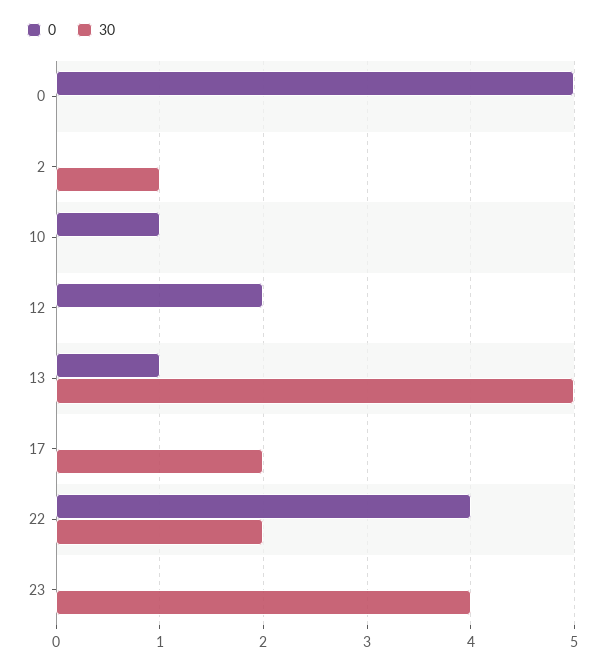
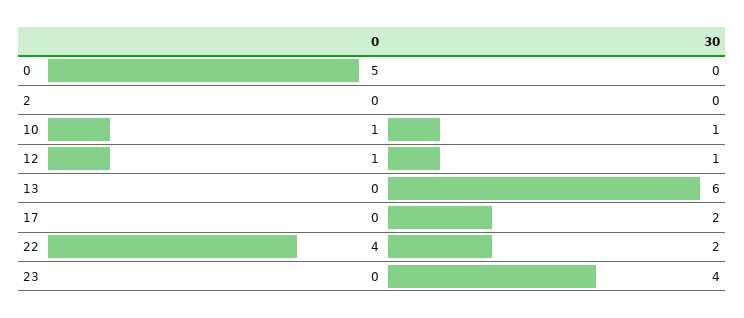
30, 2: 1 -> 0
30, 10: 0 -> 1
0, 12: 2 -> 1
30, 12: 0 -> 1
0, 13: 1 -> 0
30, 13: 5 -> 6

